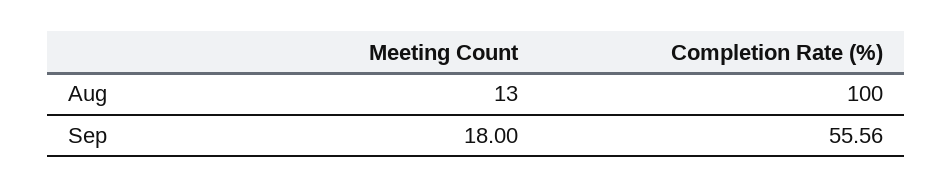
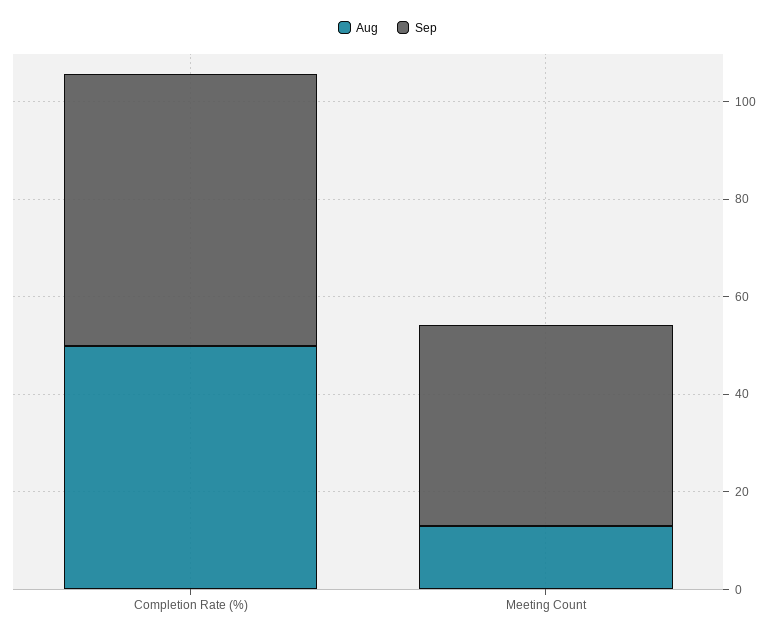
Aug, Completion Rate (%): 100 -> 50
Sep, Meeting Count: 18 -> 40

